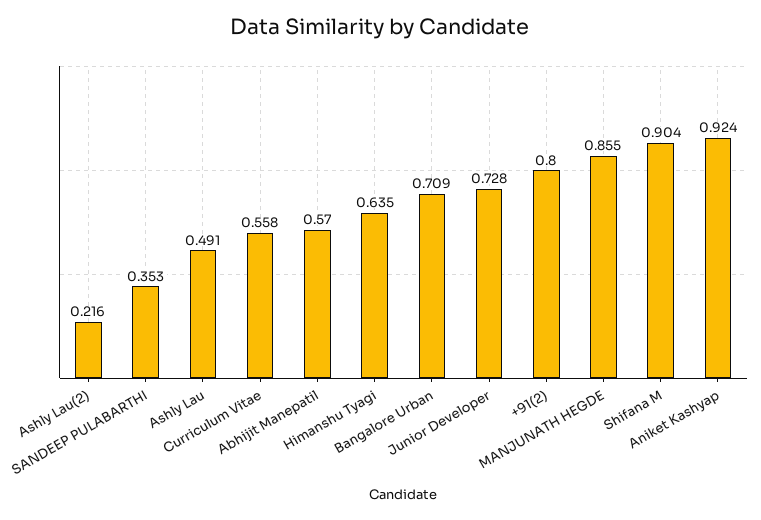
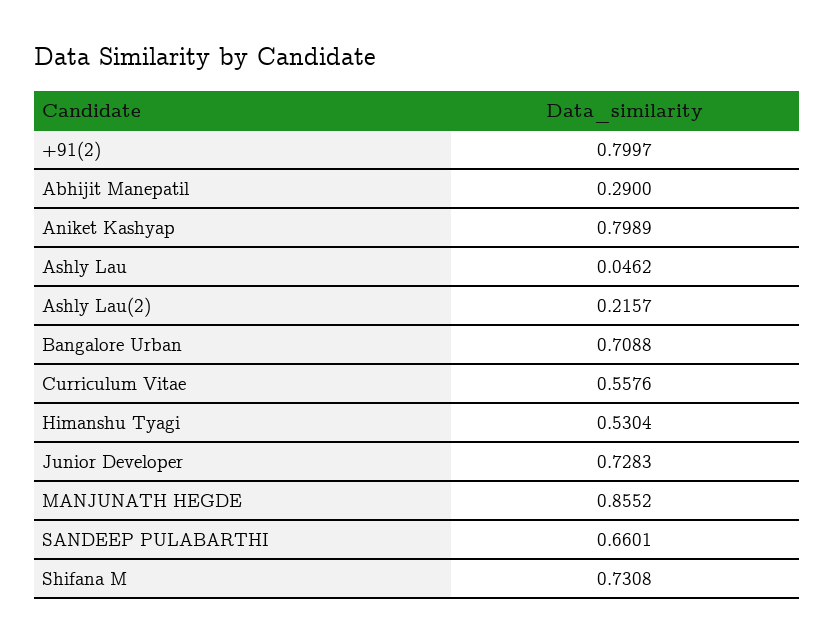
SANDEEP PULABARTHI: 0.353 -> 0.6601
Ashly Lau: 0.491 -> 0.0462
Abhijit Manepatil: 0.57 -> 0.29
Himanshu Tyagi: 0.635 -> 0.5304
Shifana M: 0.904 -> 0.7308
Aniket Kashyap: 0.924 -> 0.7989

